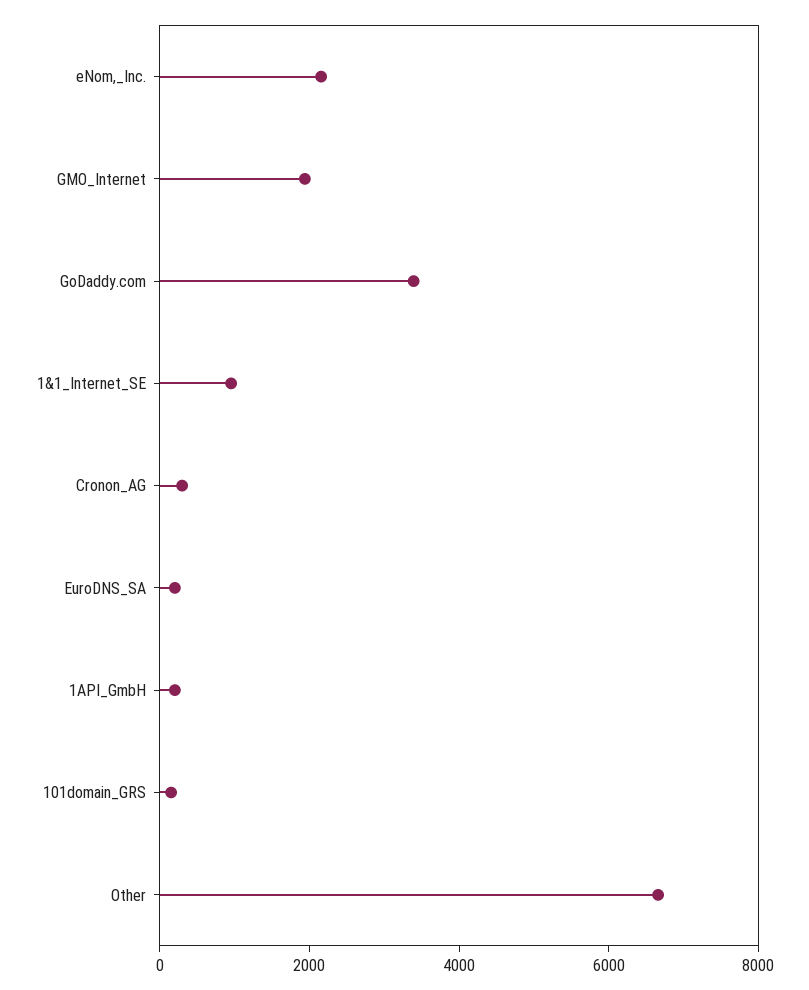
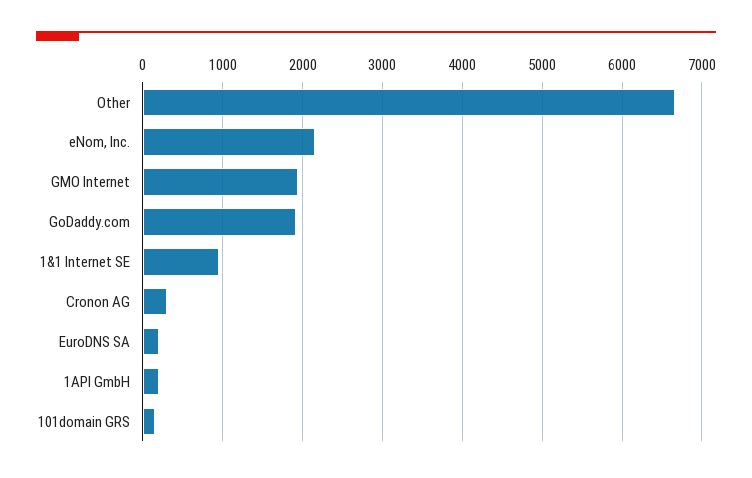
GoDaddy.com: 3500 -> 1900

